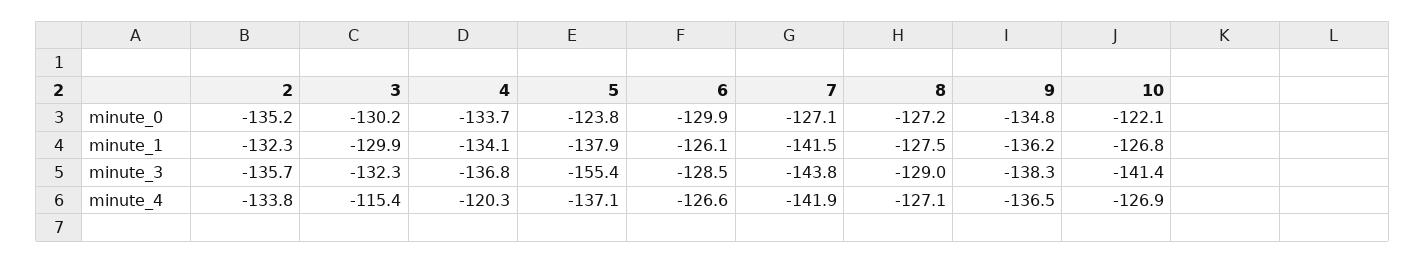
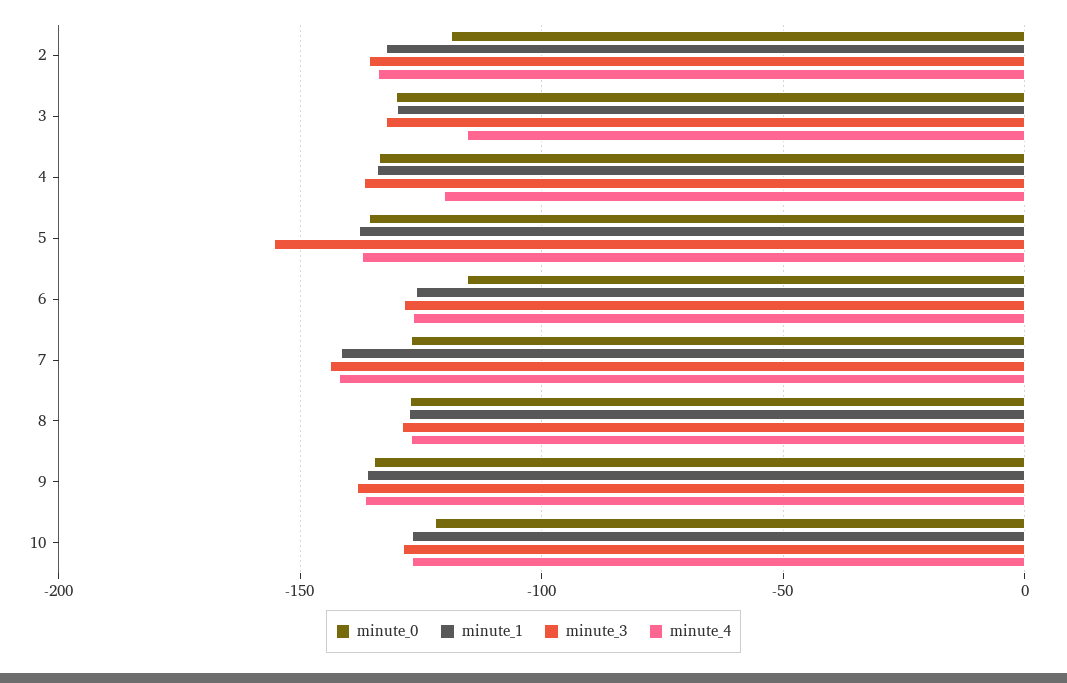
minute_0, 2: -135.2 -> -120
minute_0, 5: -123.8 -> -135
minute_0, 6: -129.9 -> -115
minute_3, 10: -141.4 -> -130

